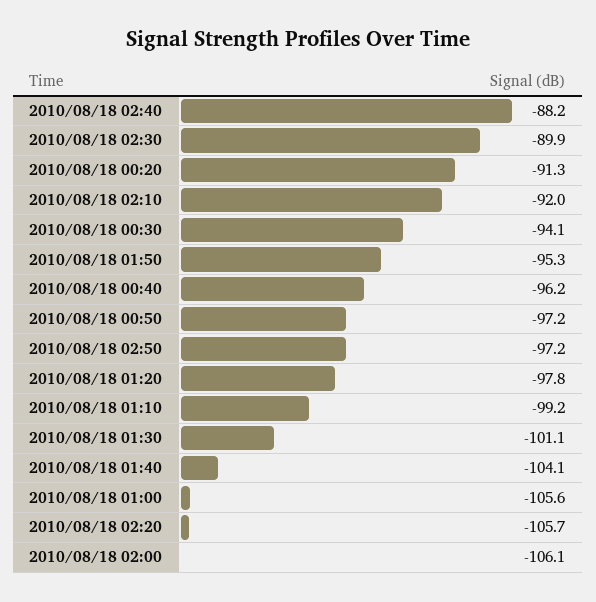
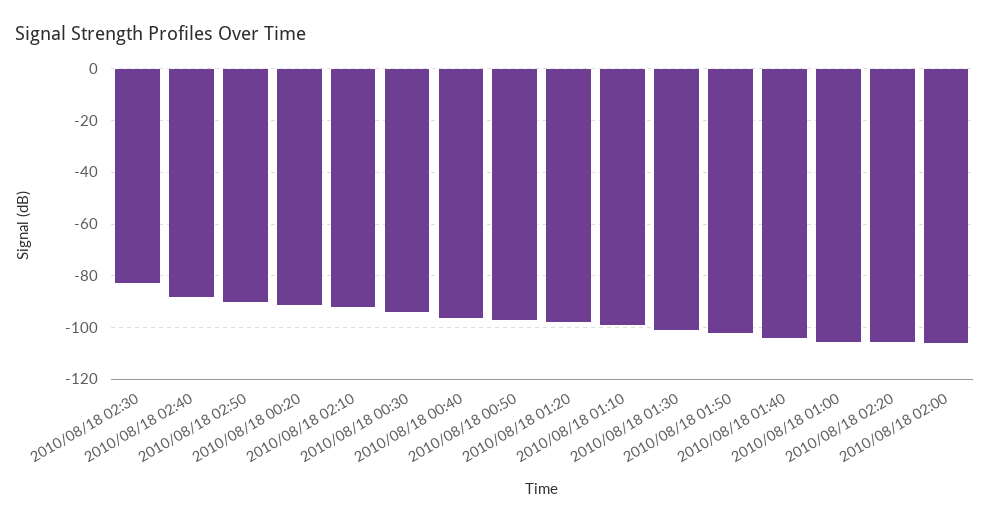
2010/08/18 02:30: -89.9 -> -82.5
2010/08/18 01:50: -95.3 -> -102.5
2010/08/18 02:50: -97.2 -> -90

